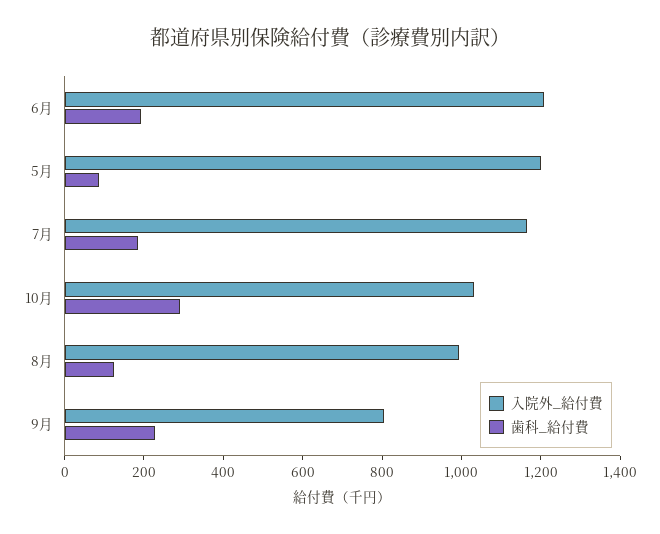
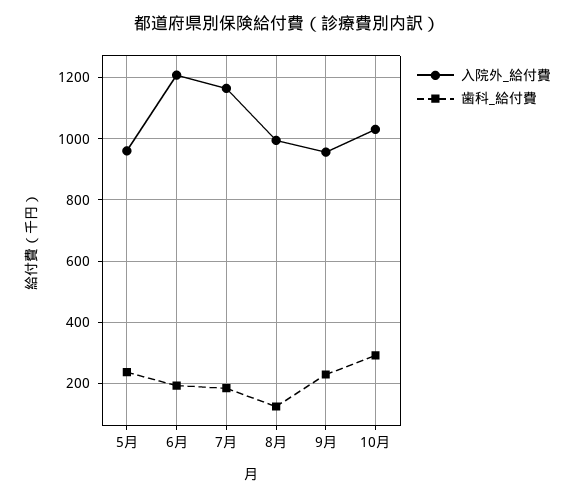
入院外_給付費, 5月: 1200 -> 960
歯科_給付費, 5月: 100 -> 240
入院外_給付費, 9月: 800 -> 960

